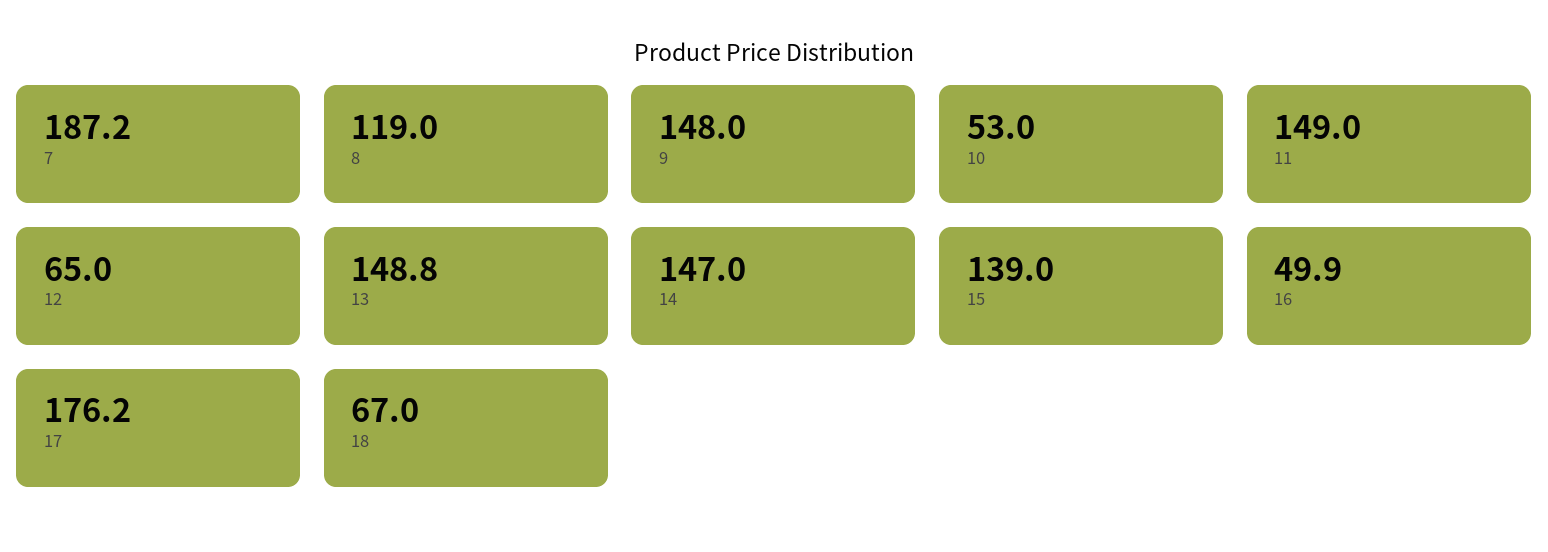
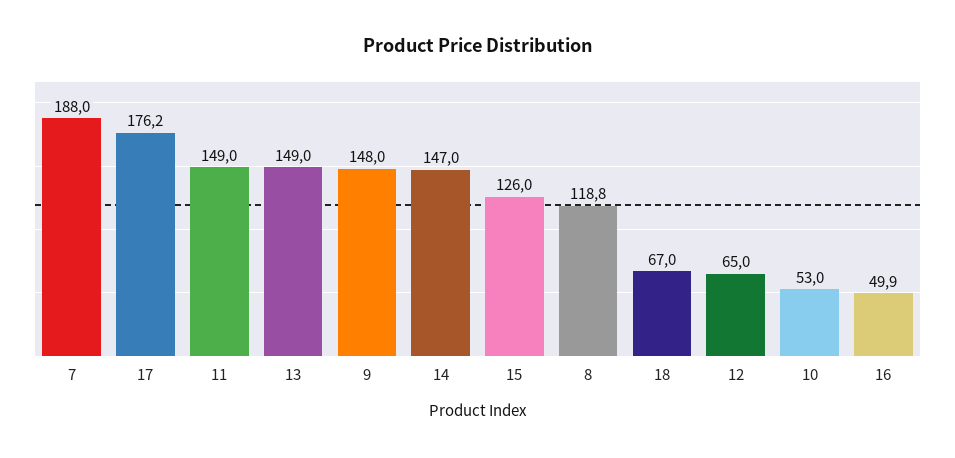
7: 187.2 -> 188
8: 119 -> 118.8
13: 148.8 -> 149
15: 139 -> 126

